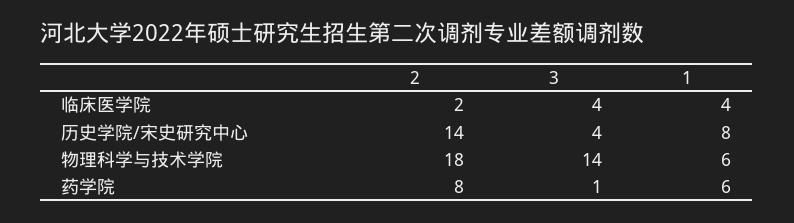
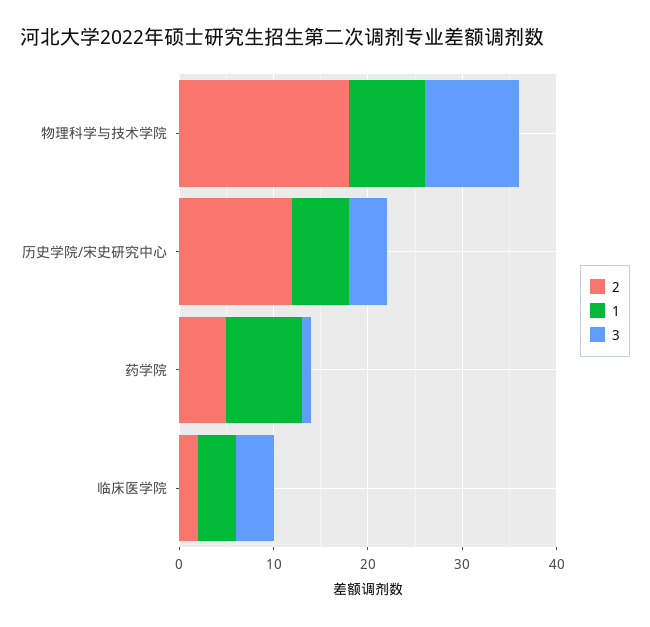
2, 历史学院/宋史研究中心: 14 -> 12
1, 历史学院/宋史研究中心: 8 -> 6
3, 物理科学与技术学院: 14 -> 10
1, 物理科学与技术学院: 6 -> 8
2, 药学院: 8 -> 5
1, 药学院: 6 -> 8

